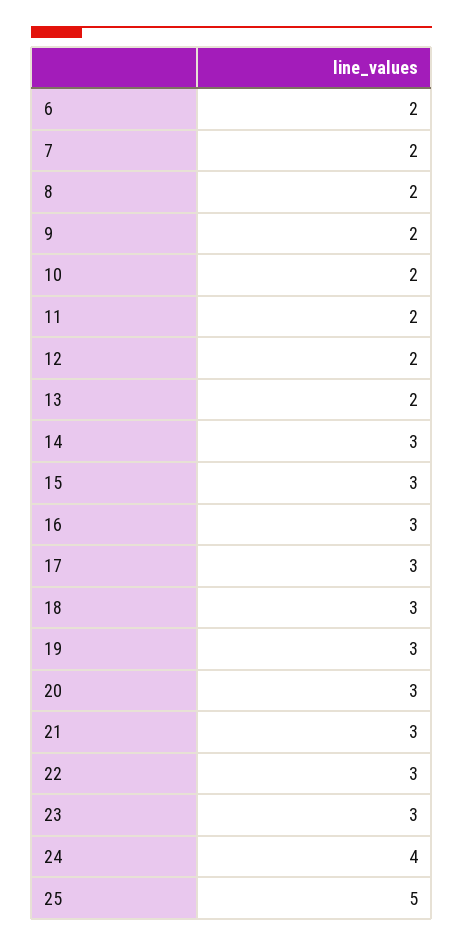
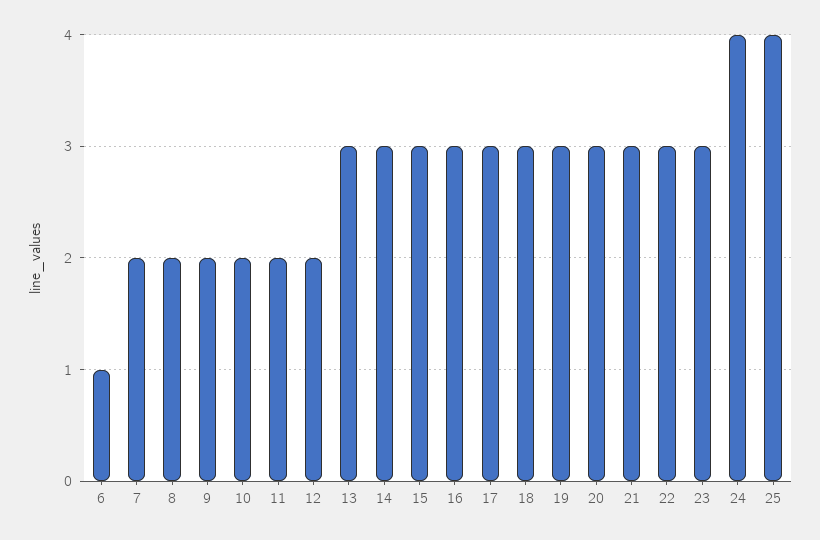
6: 2 -> 1
13: 2 -> 3
25: 5 -> 4

